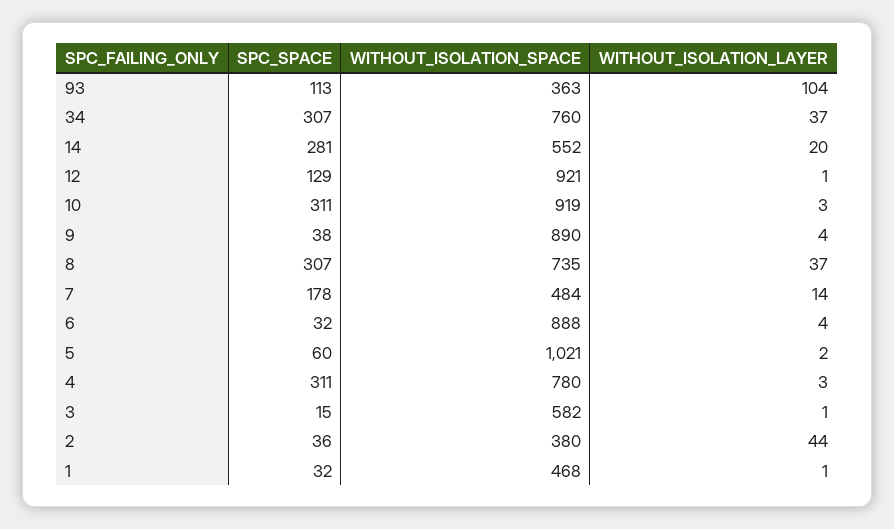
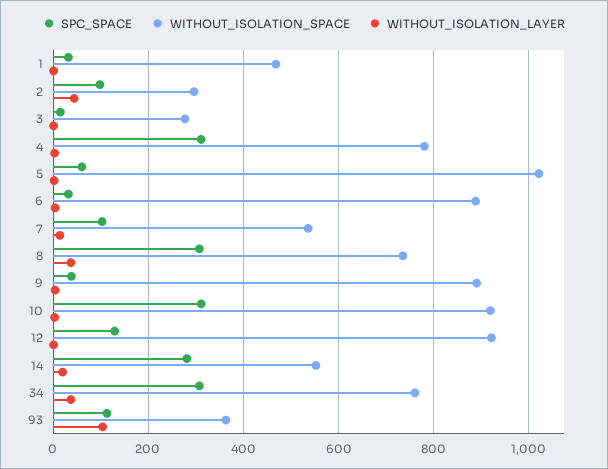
SPC_SPACE, 7: 178 -> 100
WITHOUT_ISOLATION_SPACE, 7: 484 -> 540
WITHOUT_ISOLATION_SPACE, 3: 582 -> 280
SPC_SPACE, 2: 36 -> 100
WITHOUT_ISOLATION_SPACE, 2: 380 -> 300

